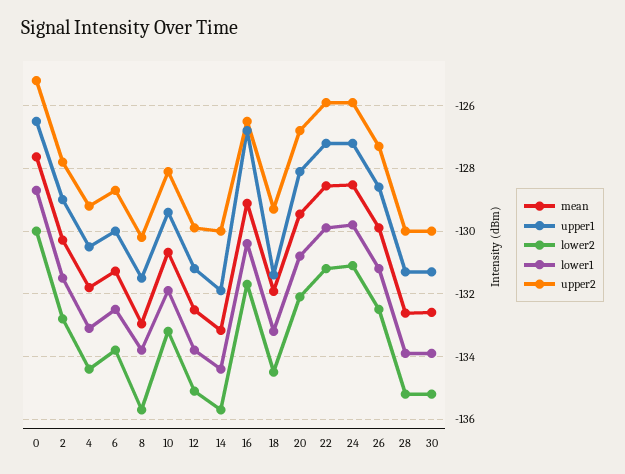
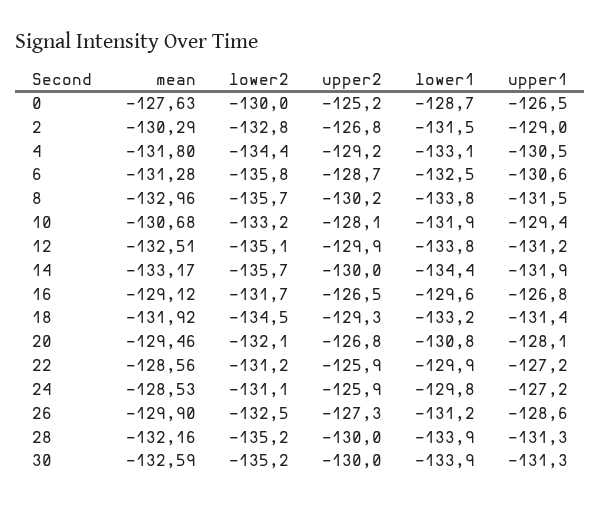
upper2, 2: -127.8 -> -126.8
upper1, 6: -130 -> -130.6
lower2, 6: -133.8 -> -135.8
lower1, 16: -130.4 -> -129.6
mean, 28: -132.6 -> -132.16

